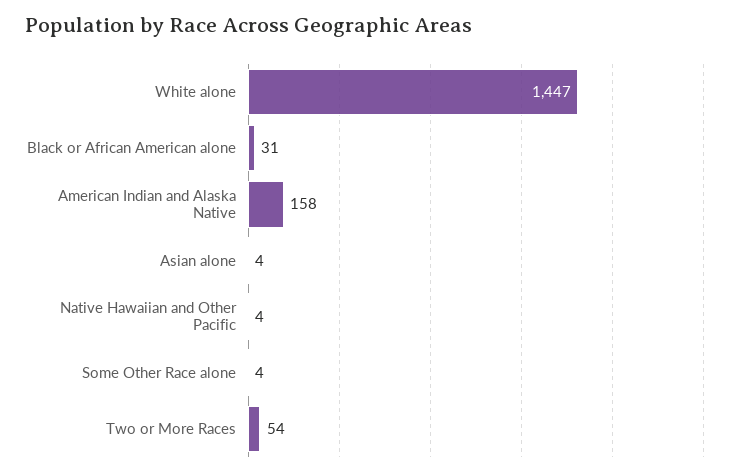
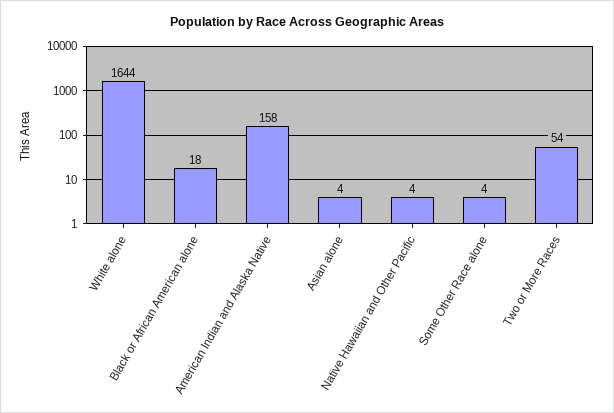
White alone: 1447 -> 1644
Black or African American alone: 31 -> 18

